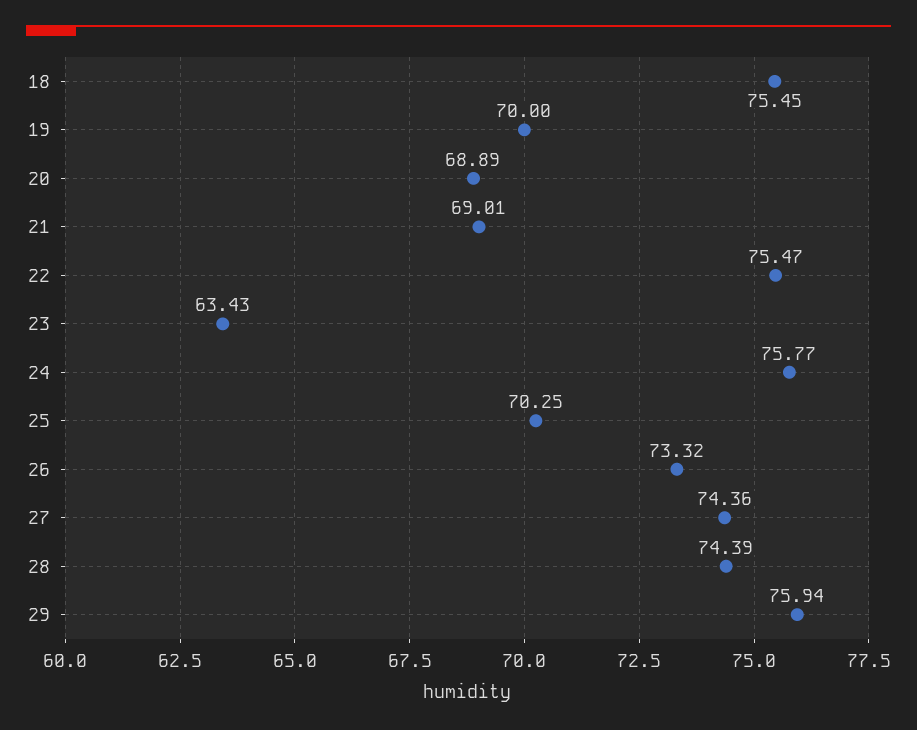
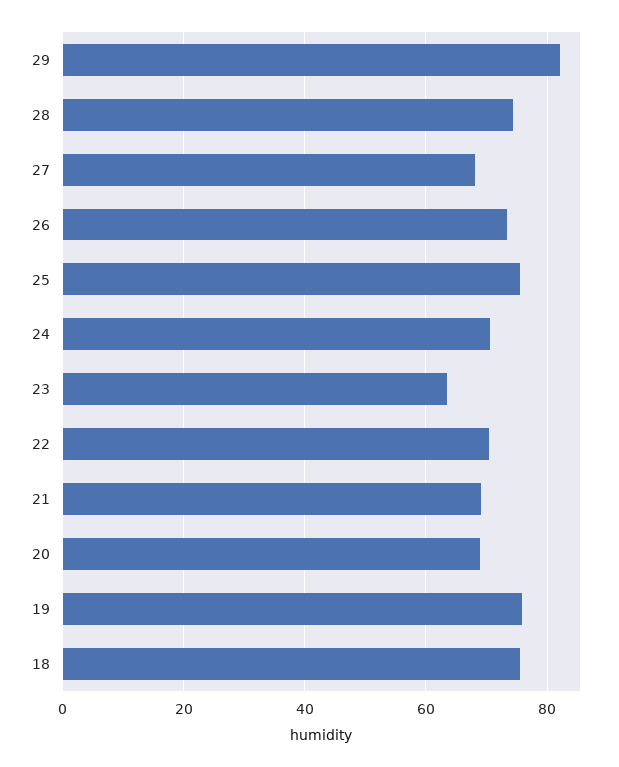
19: 70 -> 76
22: 75.47 -> 70
24: 75.77 -> 70
25: 70.25 -> 76
27: 74.36 -> 68
29: 75.94 -> 82

